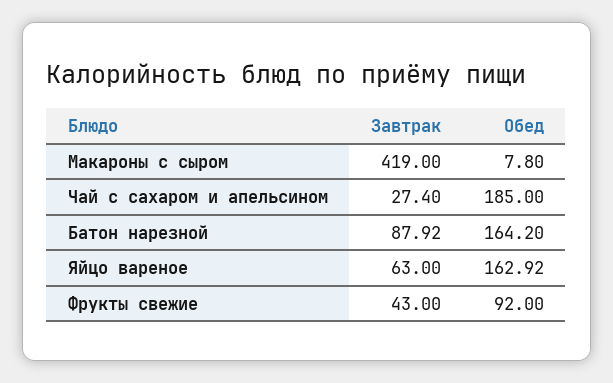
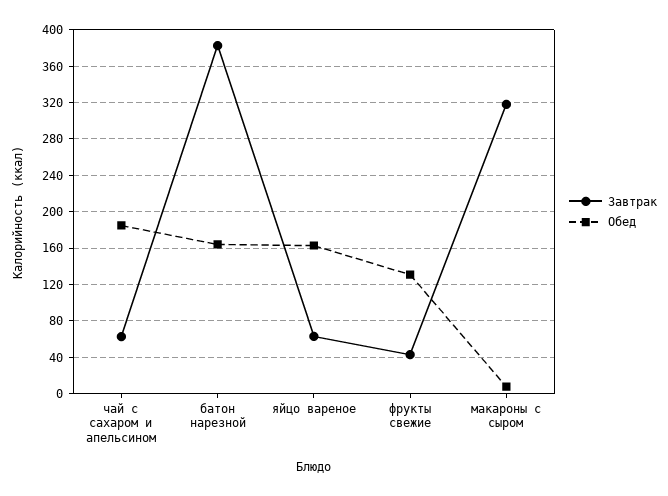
Завтрак, Макароны с сыром: 419 -> 320
Завтрак, Чай с сахаром и апельсином: 27.4 -> 60
Завтрак, Батон нарезной: 87.92 -> 380
Обед, Фрукты свежие: 92 -> 130

